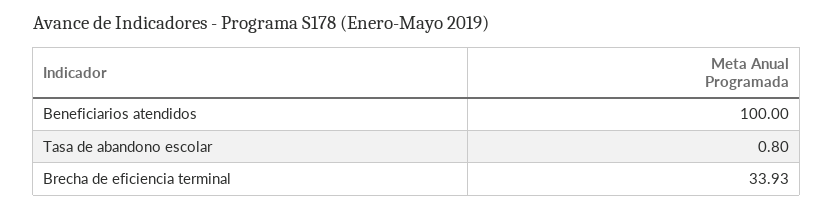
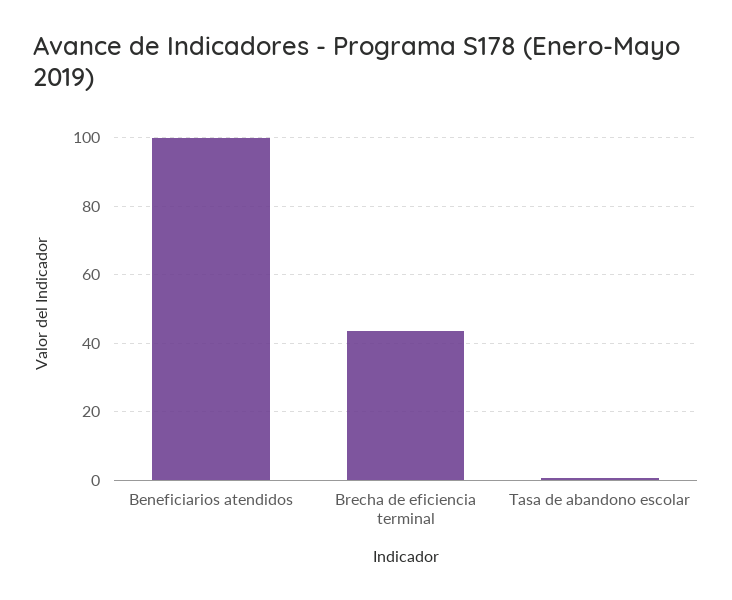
Brecha de eficiencia terminal: 33.93 -> 44

